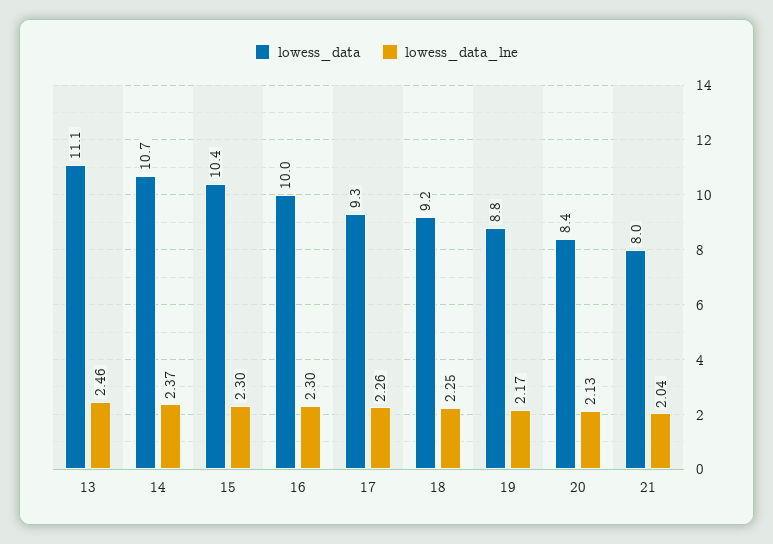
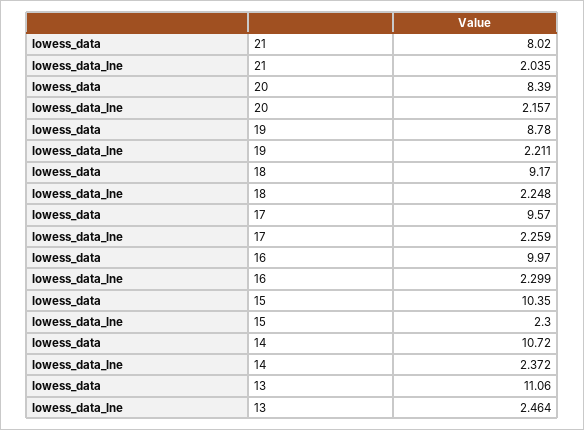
lowess_data, 17: 9.3 -> 9.57
lowess_data_lne, 19: 2.17 -> 2.211
lowess_data_lne, 20: 2.13 -> 2.157

